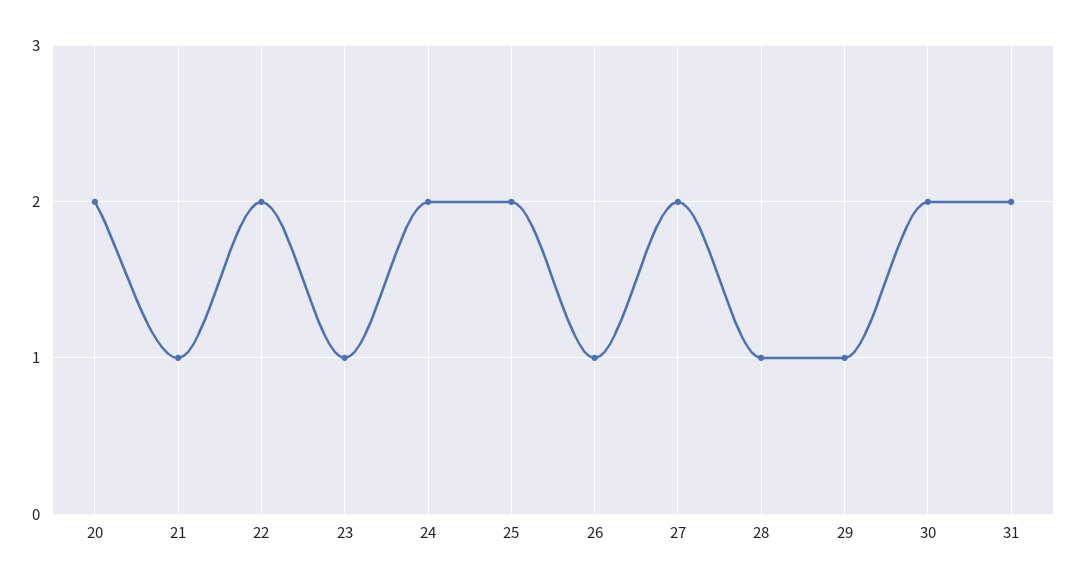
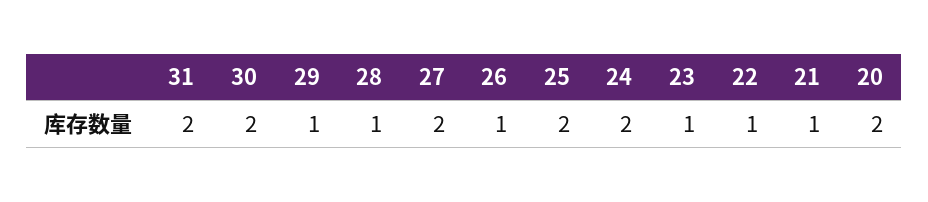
22: 2 -> 1

